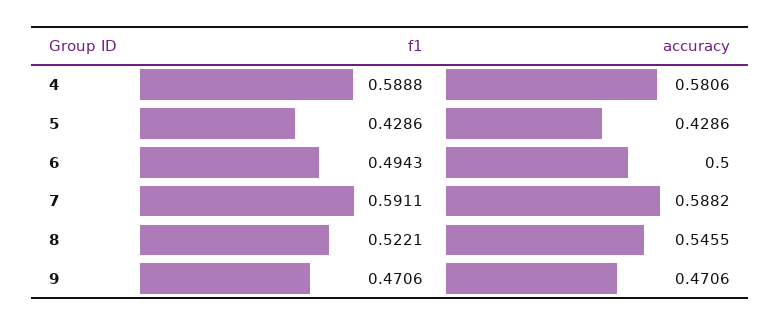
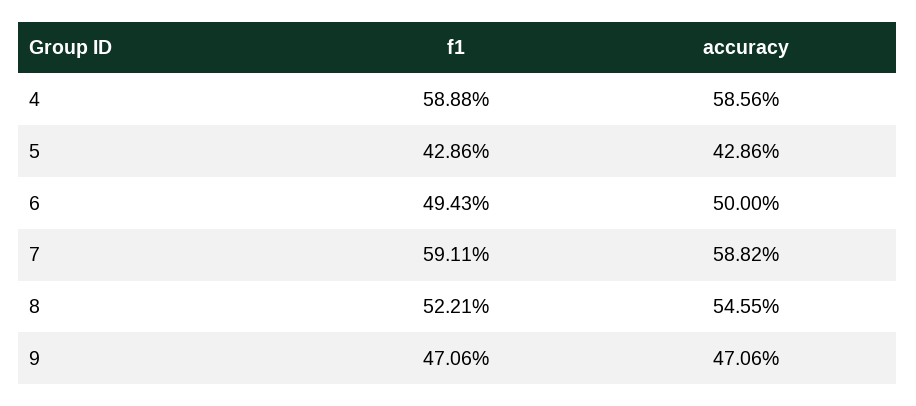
accuracy, 4: 0.5806 -> 0.5856

